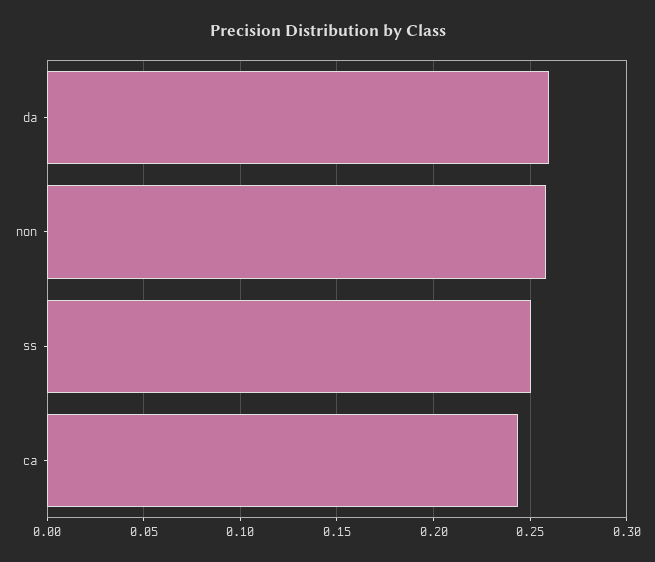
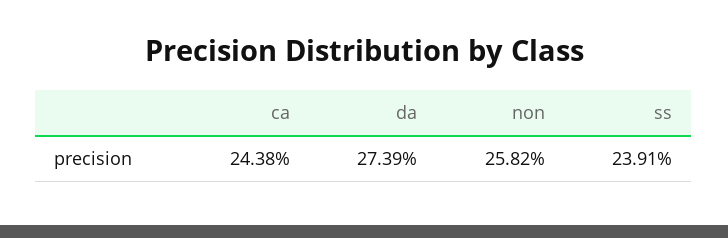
da: 0.26 -> 0.2739
ss: 0.25 -> 0.2391

